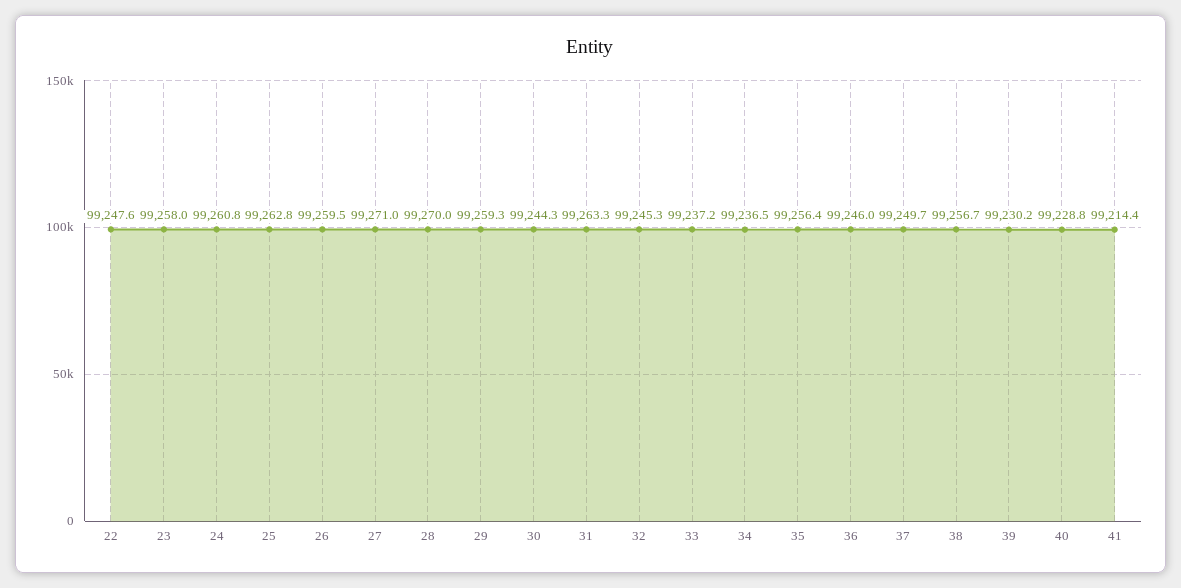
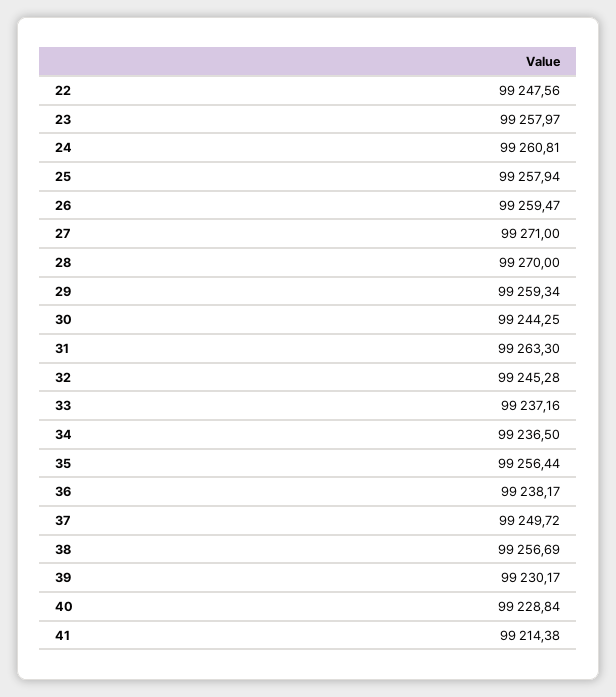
25: 99262.8 -> 99257.94
36: 99246 -> 99238.17

